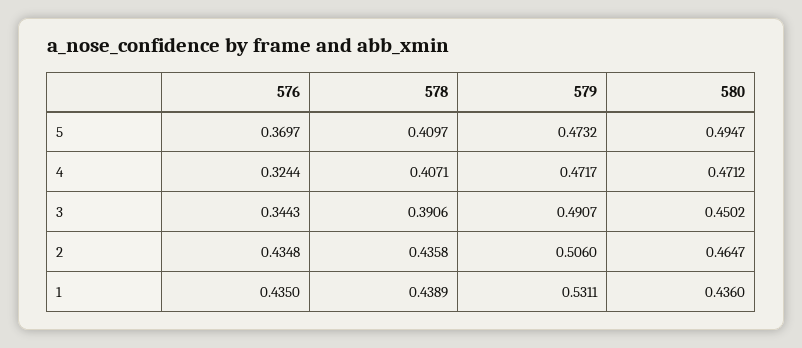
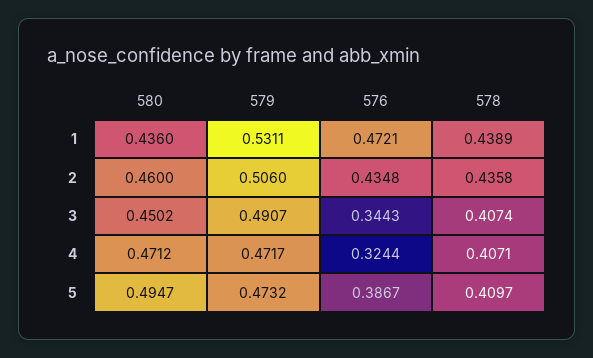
576, 5: 0.3697 -> 0.3867
578, 3: 0.3906 -> 0.4074
580, 2: 0.4647 -> 0.46
576, 1: 0.435 -> 0.4721

